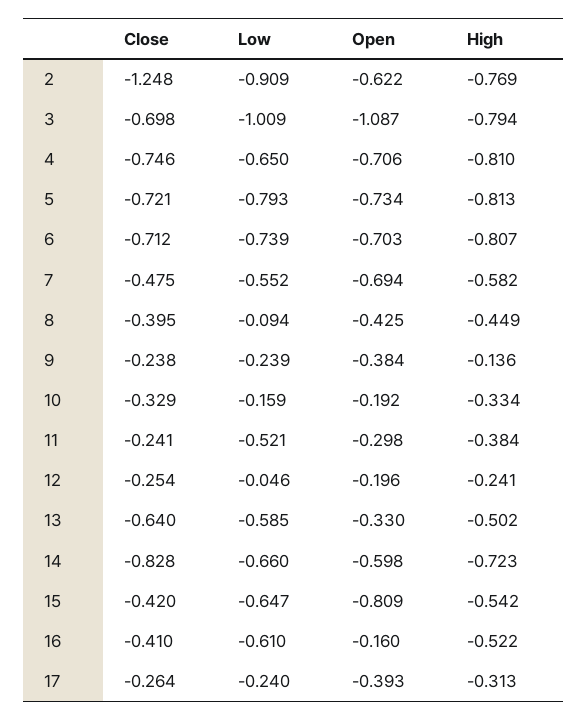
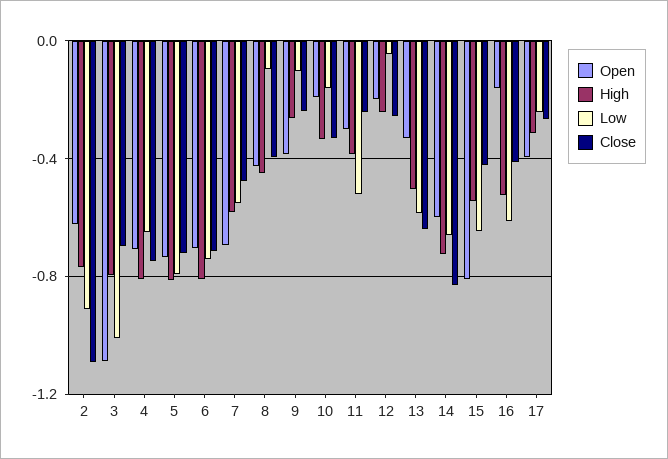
Close, 2: -1.248 -> -1.1
Low, 9: -0.239 -> -0.1
High, 9: -0.136 -> -0.25

